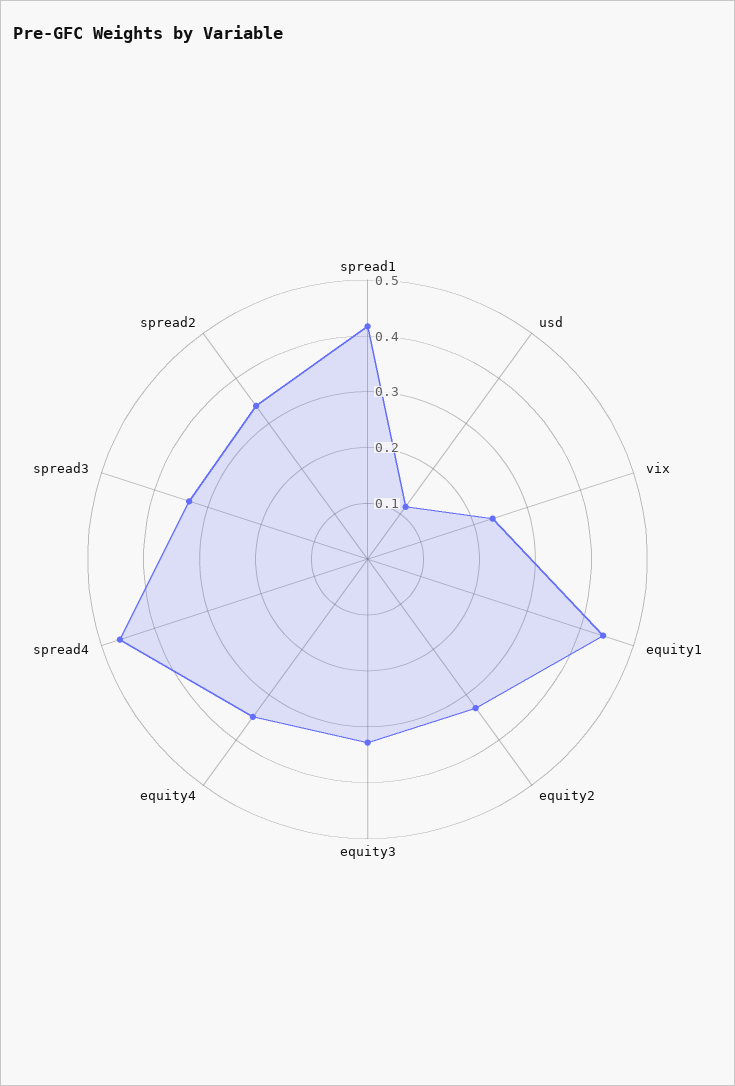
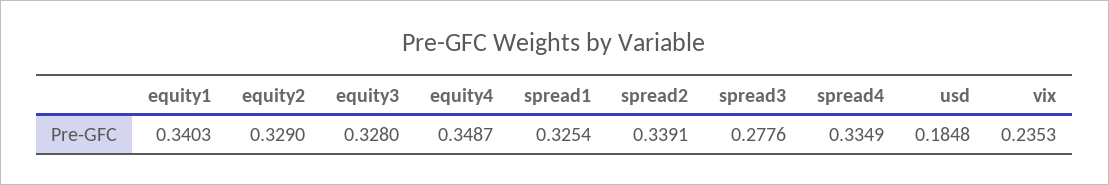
spread1: 0.42 -> 0.3254
usd: 0.12 -> 0.1848
equity1: 0.44 -> 0.3403
spread4: 0.46 -> 0.3349
spread3: 0.34 -> 0.2776

